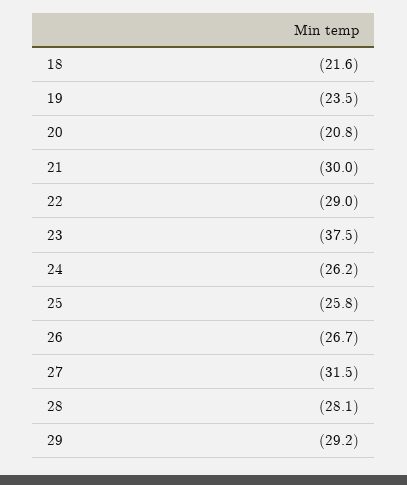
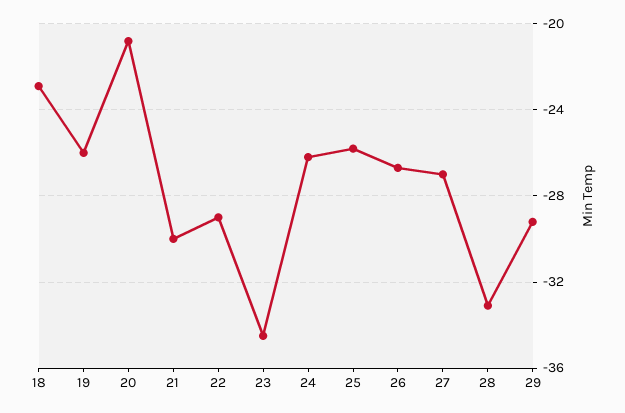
18: -21.6 -> -23
19: -23.5 -> -26
23: -37.5 -> -34.5
27: -31.5 -> -27
28: -28.1 -> -33

